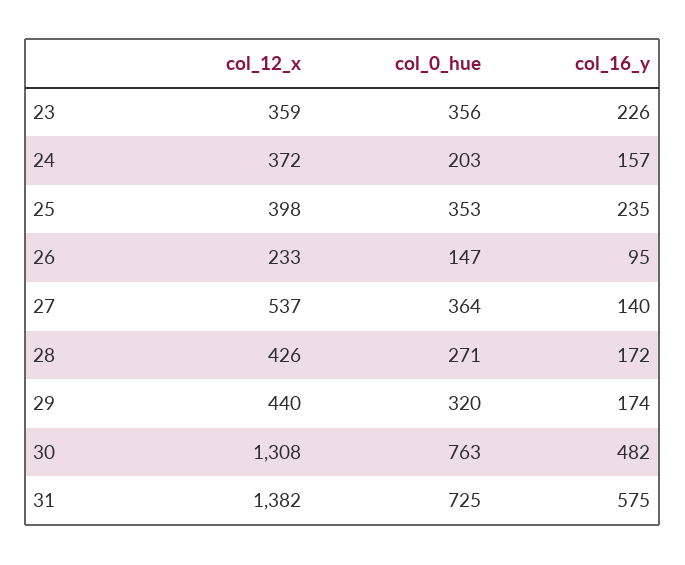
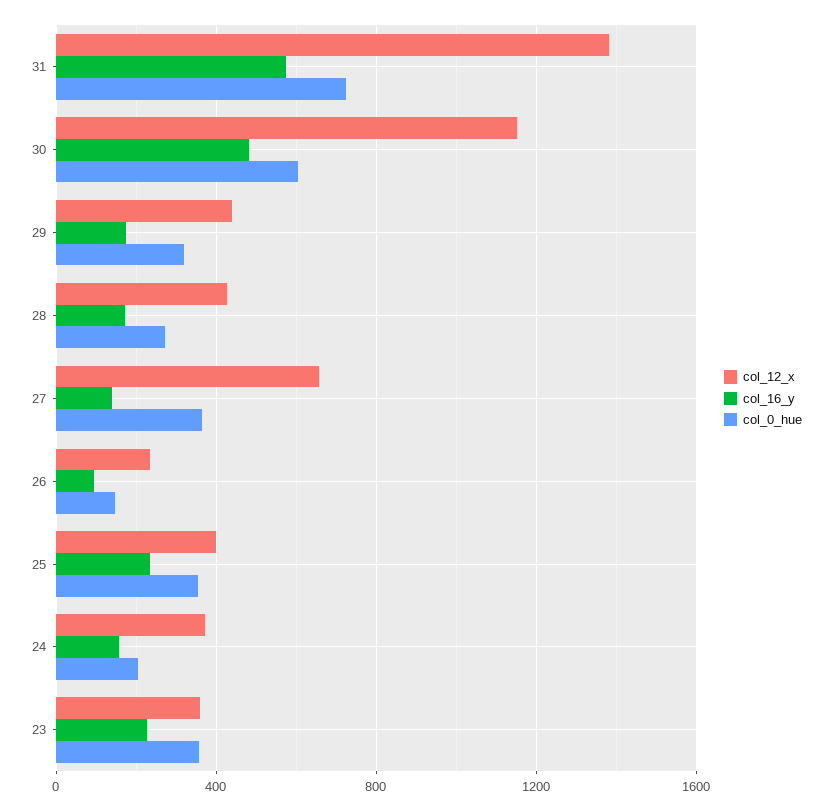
col_12_x, 27: 537 -> 650
col_12_x, 30: 1308 -> 1150
col_0_hue, 30: 763 -> 600

